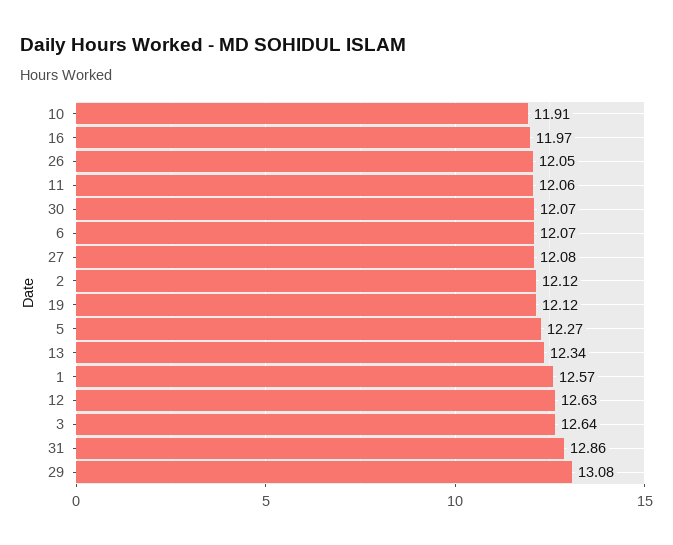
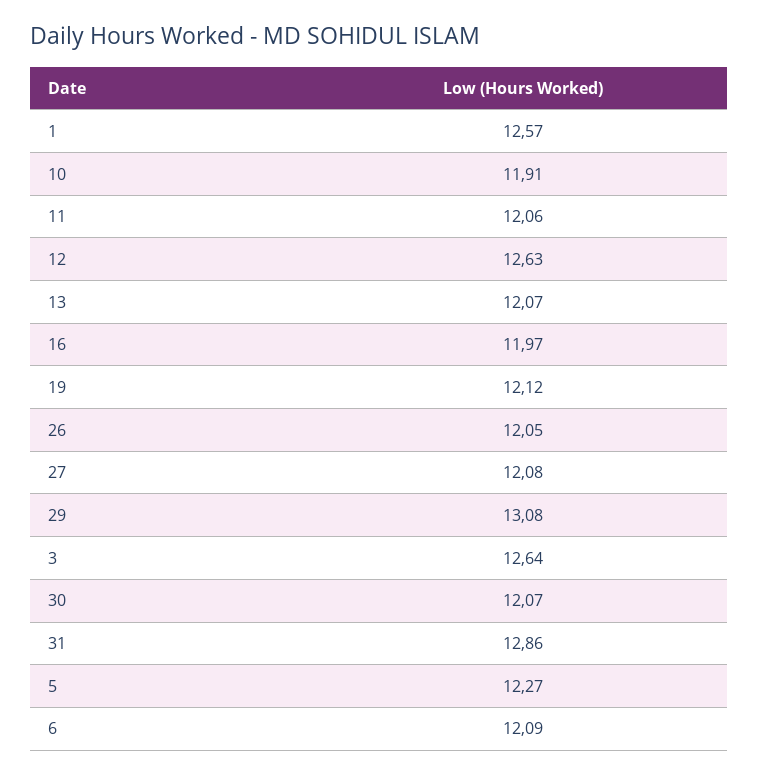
6: 12.07 -> 12.09
2: 12.12 -> none
13: 12.34 -> 12.07

